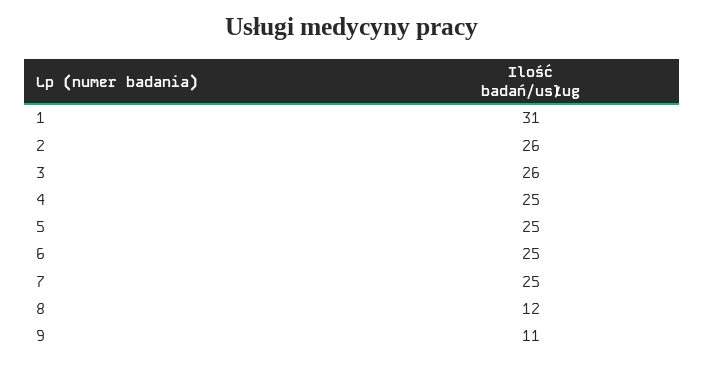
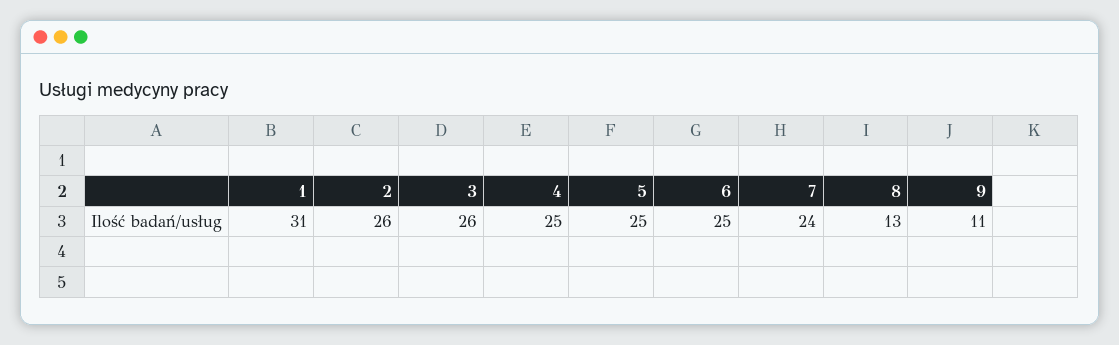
7: 25 -> 24
8: 12 -> 13

